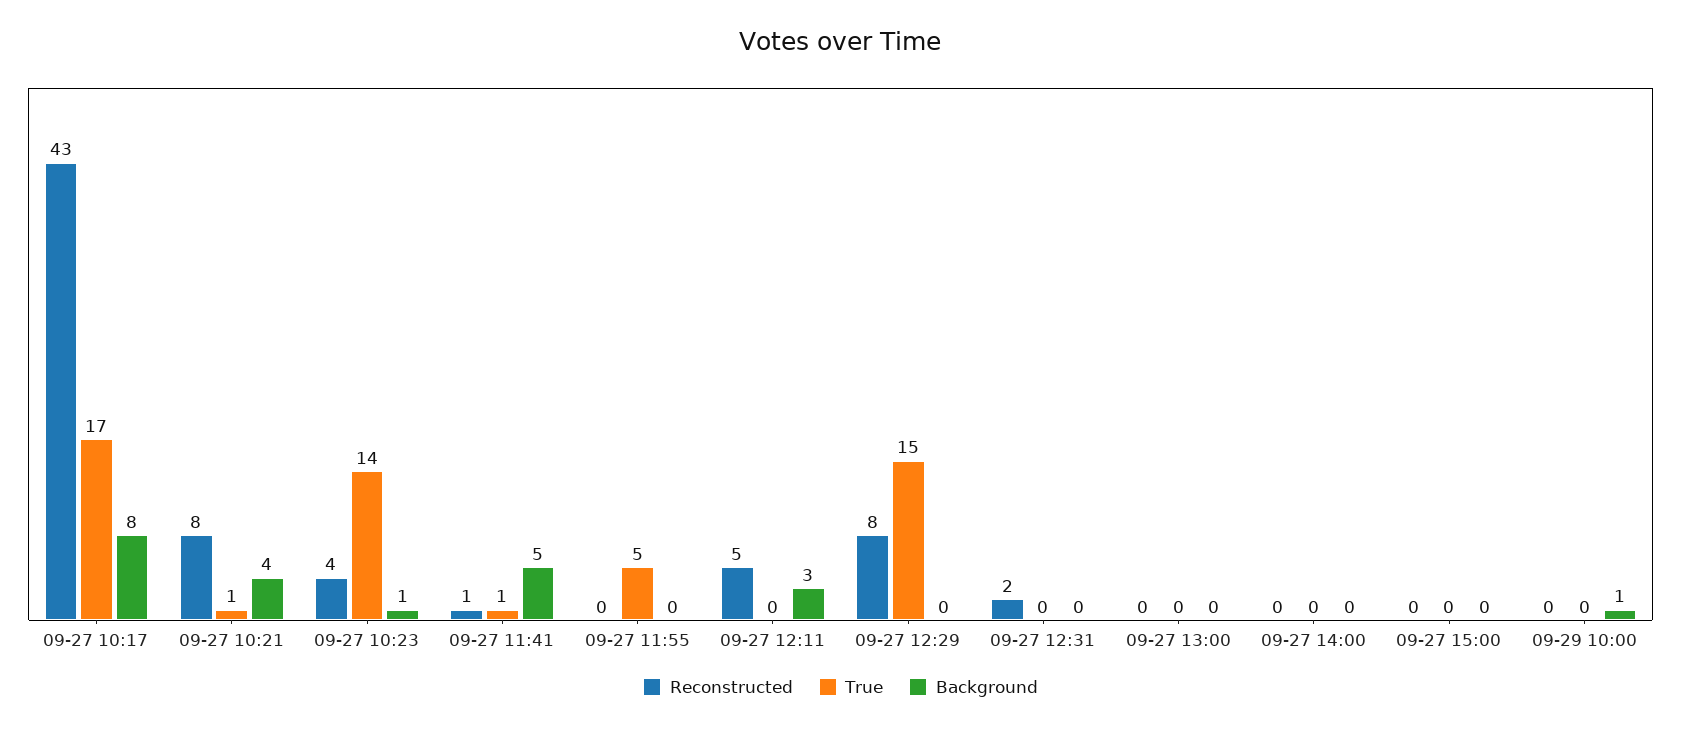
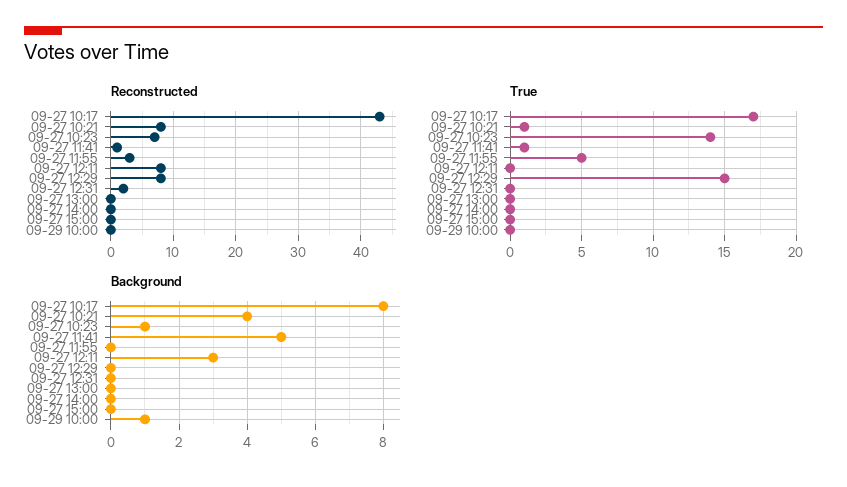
Reconstructed, 09-27 10:23: 4 -> 7
Reconstructed, 09-27 11:55: 0 -> 3
Reconstructed, 09-27 12:11: 5 -> 8

